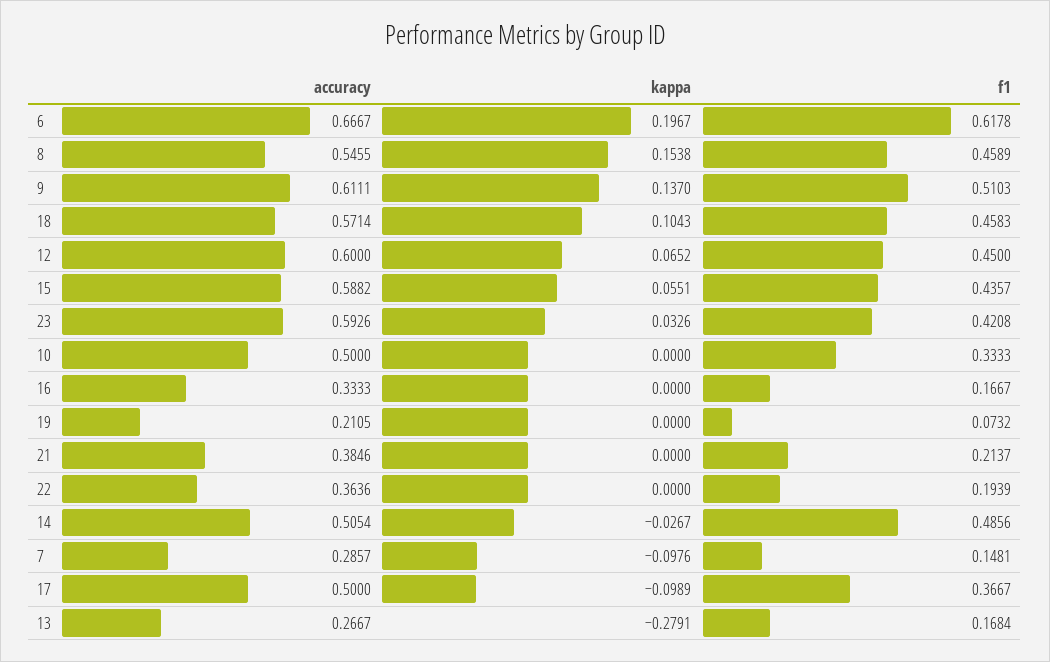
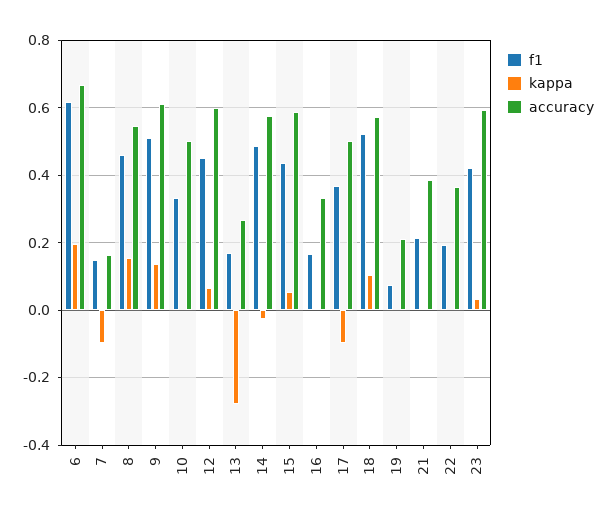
f1, 18: 0.4583 -> 0.52
accuracy, 14: 0.5054 -> 0.58
accuracy, 7: 0.2857 -> 0.16

